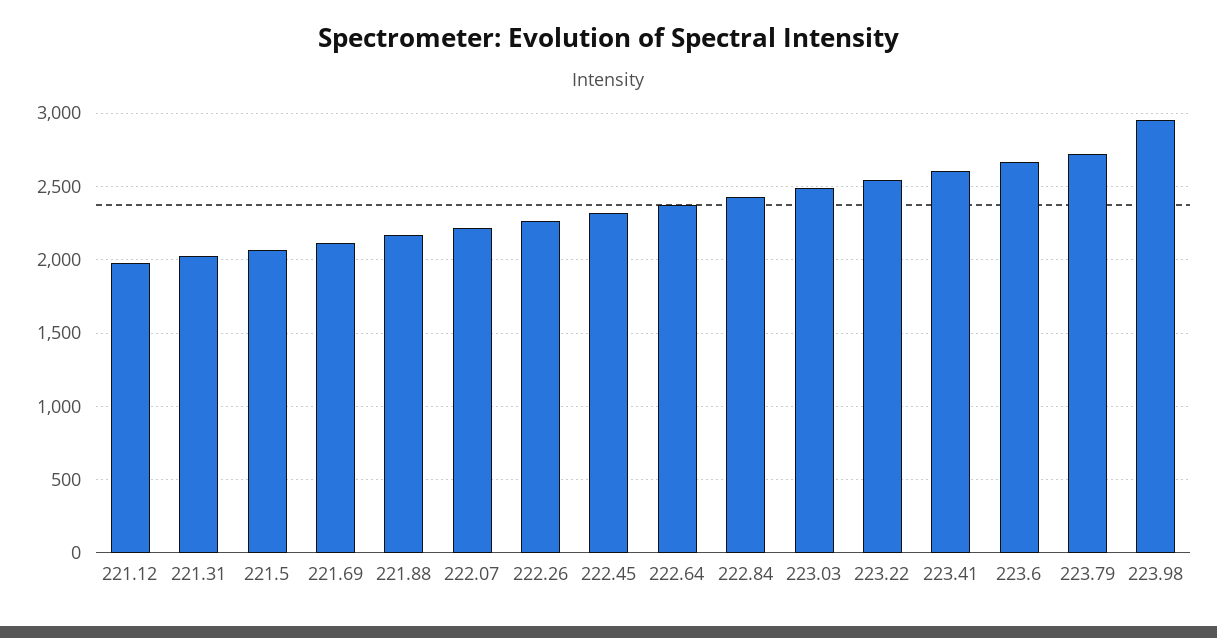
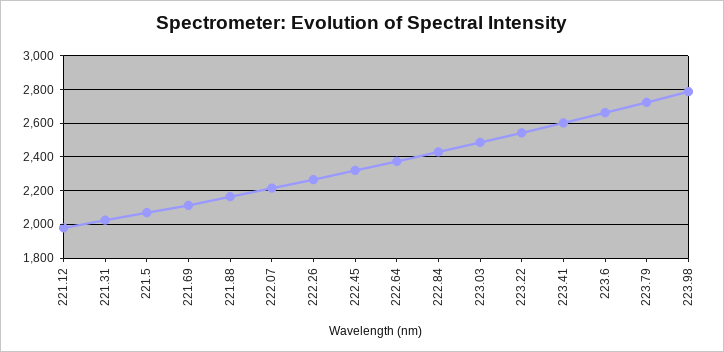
223.98: 2950 -> 2800

